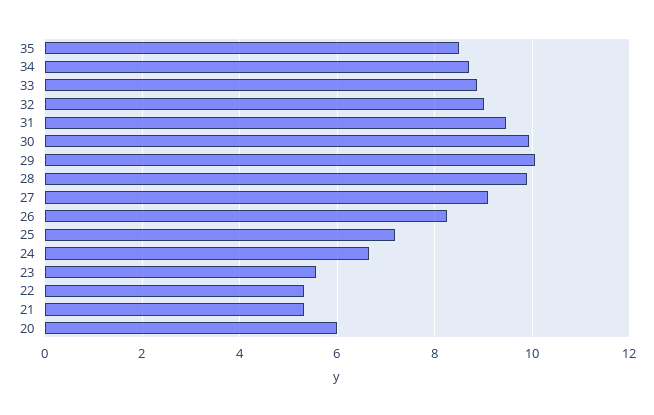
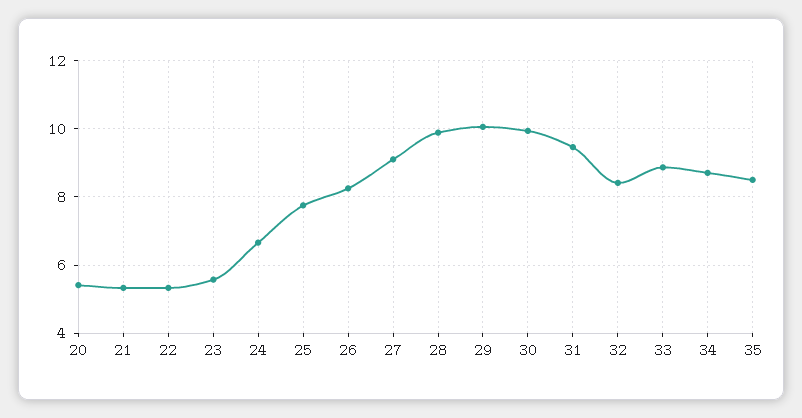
32: 9 -> 8.4
25: 7.2 -> 7.8
20: 6 -> 5.4

